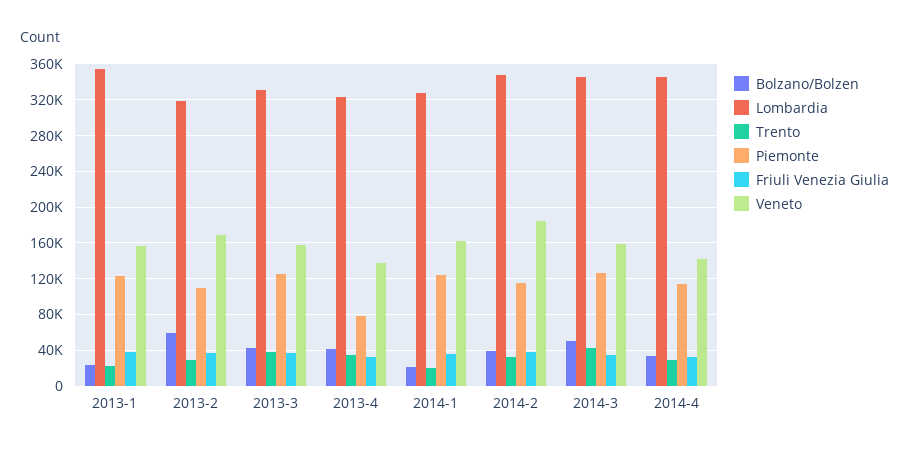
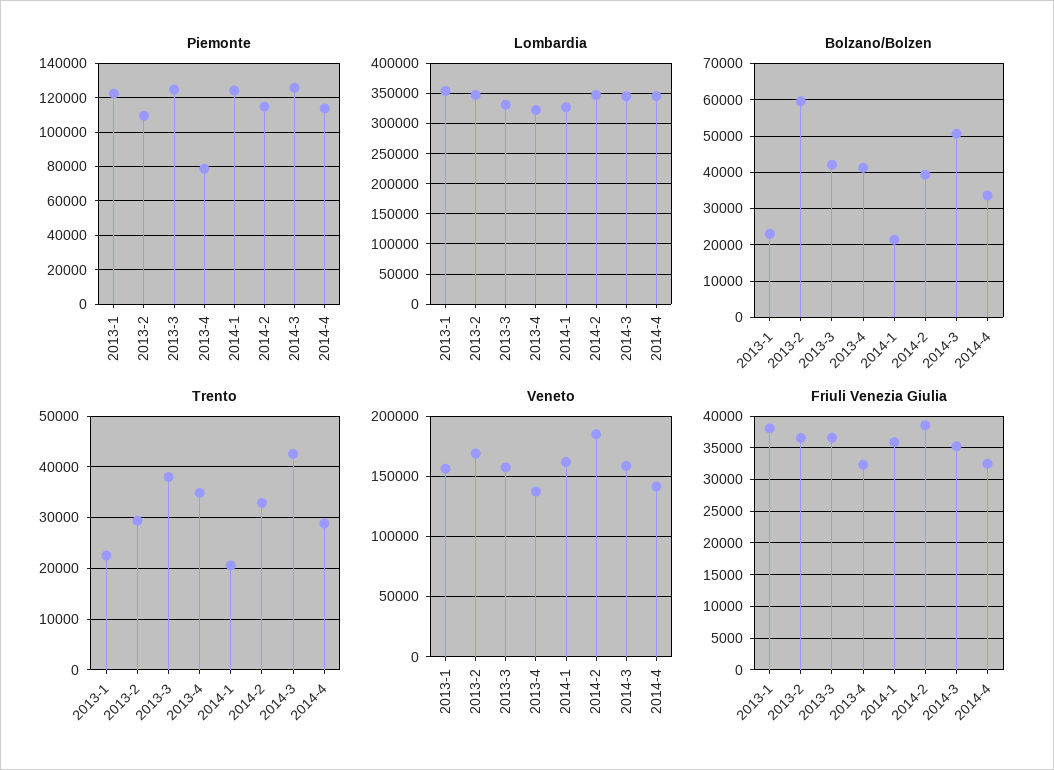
Lombardia, 2013-2: 320000 -> 350000

